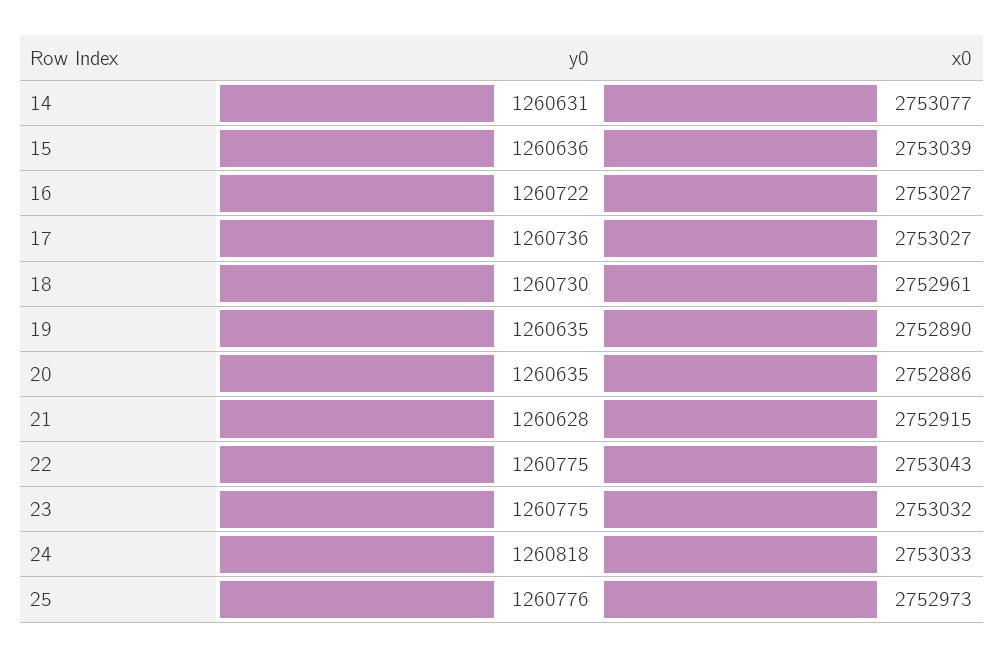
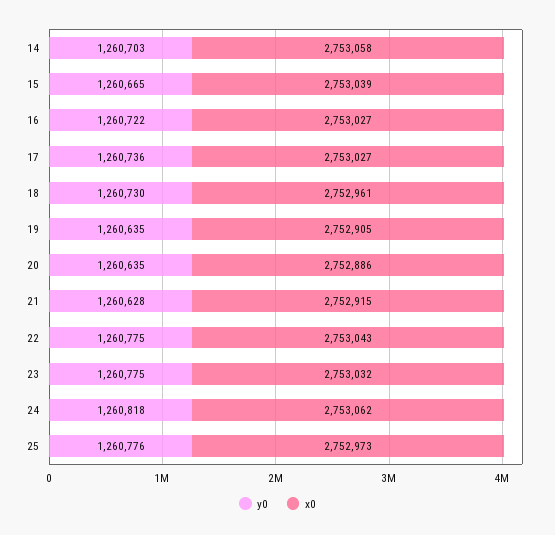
y0, 14: 1260631 -> 1260703
x0, 14: 2753077 -> 2753058
y0, 15: 1260636 -> 1260665
x0, 19: 2752890 -> 2752905
x0, 24: 2753033 -> 2753062

